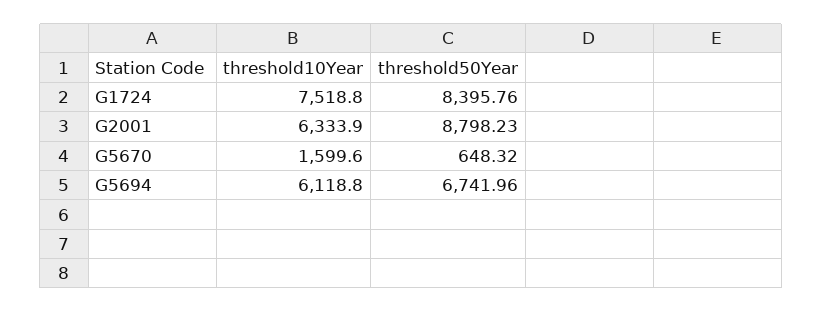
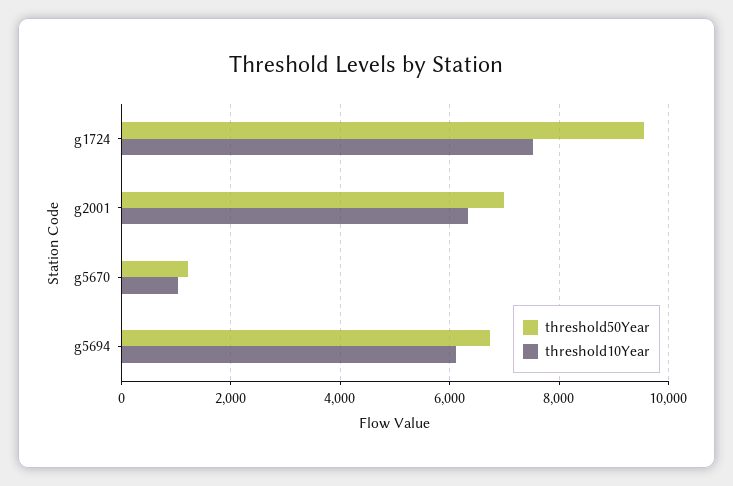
threshold50Year, G1724: 8395.76 -> 9600
threshold50Year, G2001: 8798.23 -> 7000
threshold10Year, G5670: 1599.6 -> 1000
threshold50Year, G5670: 648.32 -> 1200

